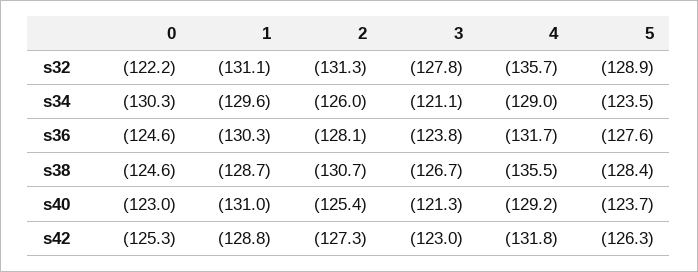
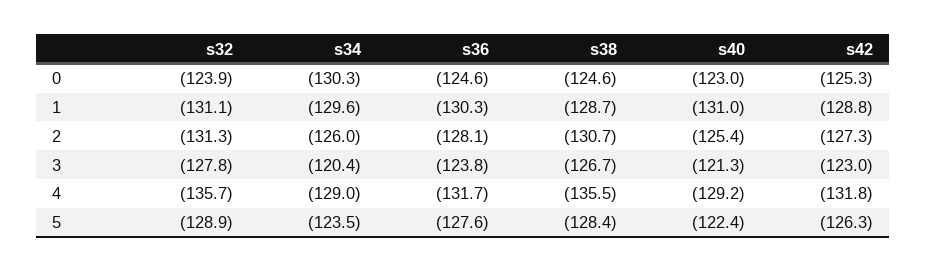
0, s32: -122.2 -> -123.9
3, s34: -121.1 -> -120.4
5, s40: -123.7 -> -122.4

